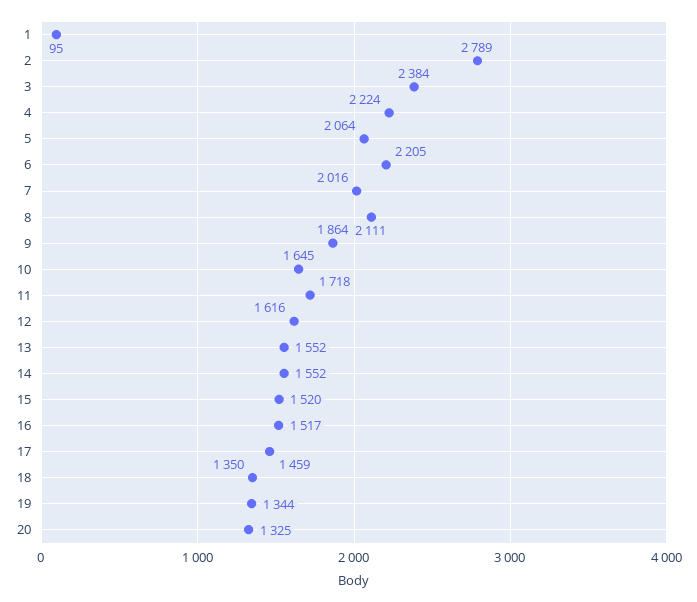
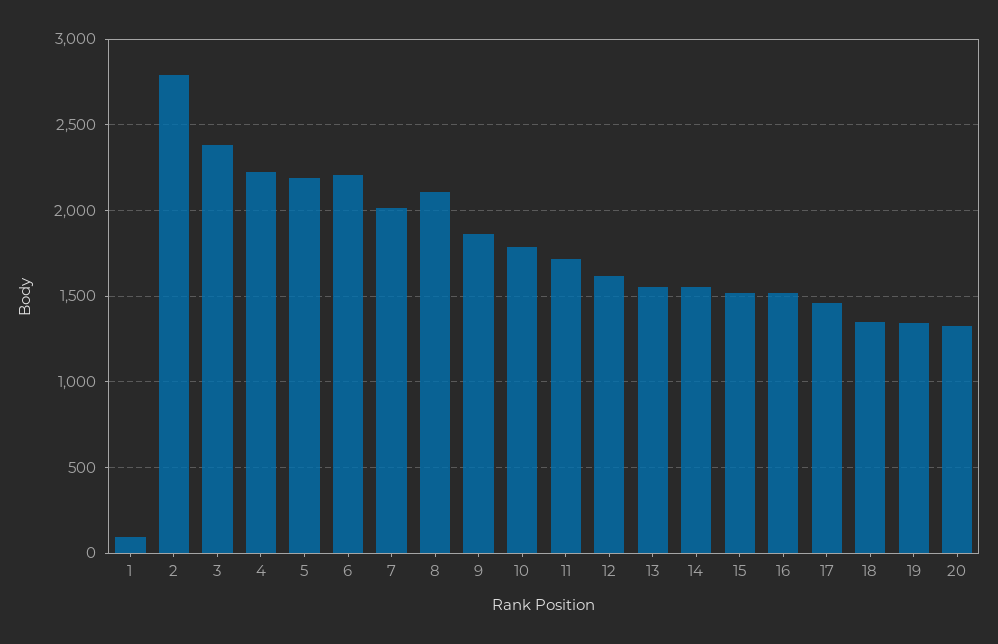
5: 2064 -> 2200
10: 1645 -> 1800

